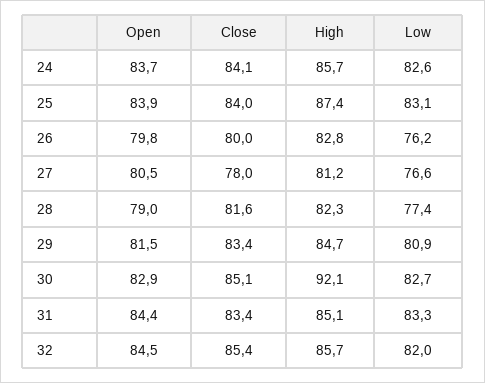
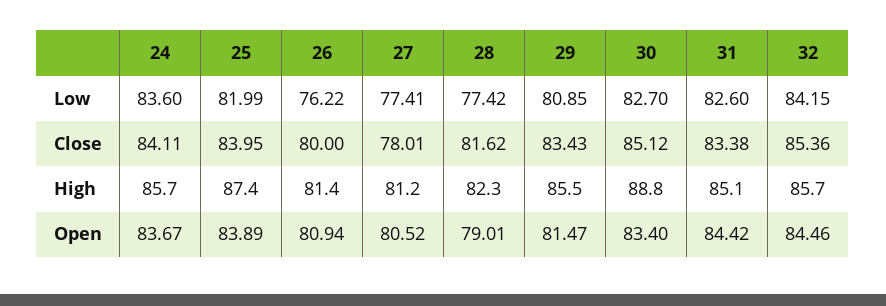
Low, 24: 82.6 -> 83.6
Low, 25: 83.1 -> 81.99
Open, 26: 79.8 -> 80.94
High, 26: 82.8 -> 81.4
Low, 27: 76.6 -> 77.41
High, 29: 84.7 -> 85.5
Open, 30: 82.9 -> 83.4
High, 30: 92.1 -> 88.8
Low, 31: 83.3 -> 82.6
Low, 32: 82 -> 84.15

